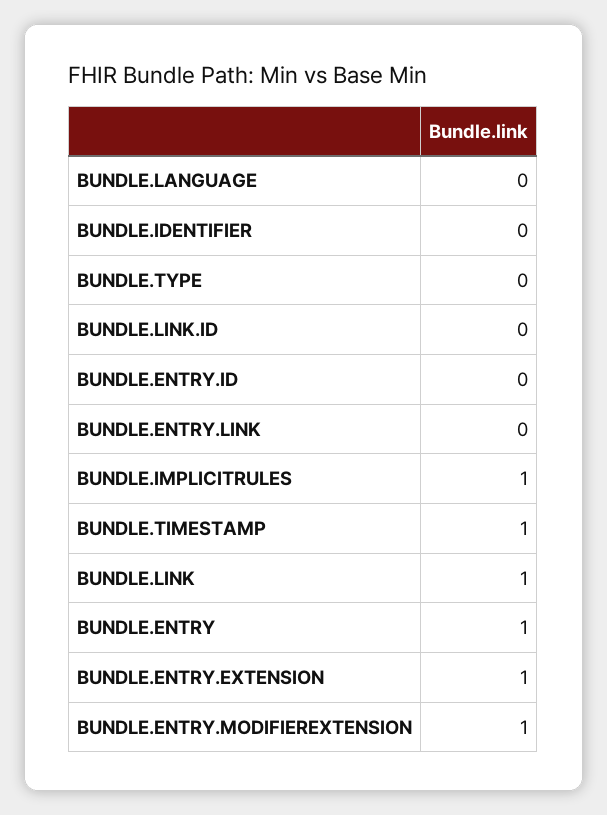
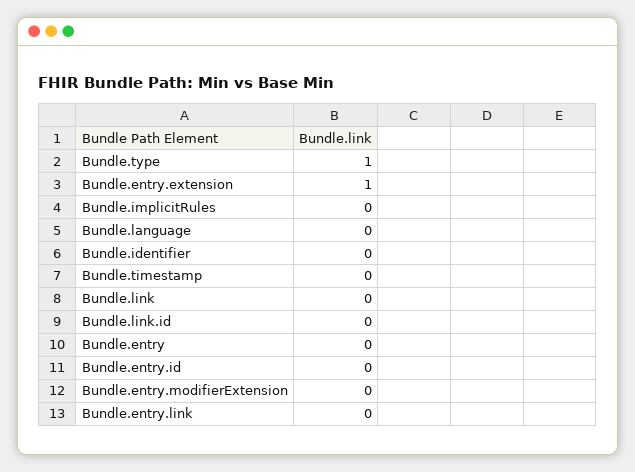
BUNDLE.TYPE: 0 -> 1
BUNDLE.IMPLICITRULES: 1 -> 0
BUNDLE.TIMESTAMP: 1 -> 0
BUNDLE.LINK: 1 -> 0
BUNDLE.ENTRY: 1 -> 0
BUNDLE.ENTRY.MODIFIEREXTENSION: 1 -> 0

